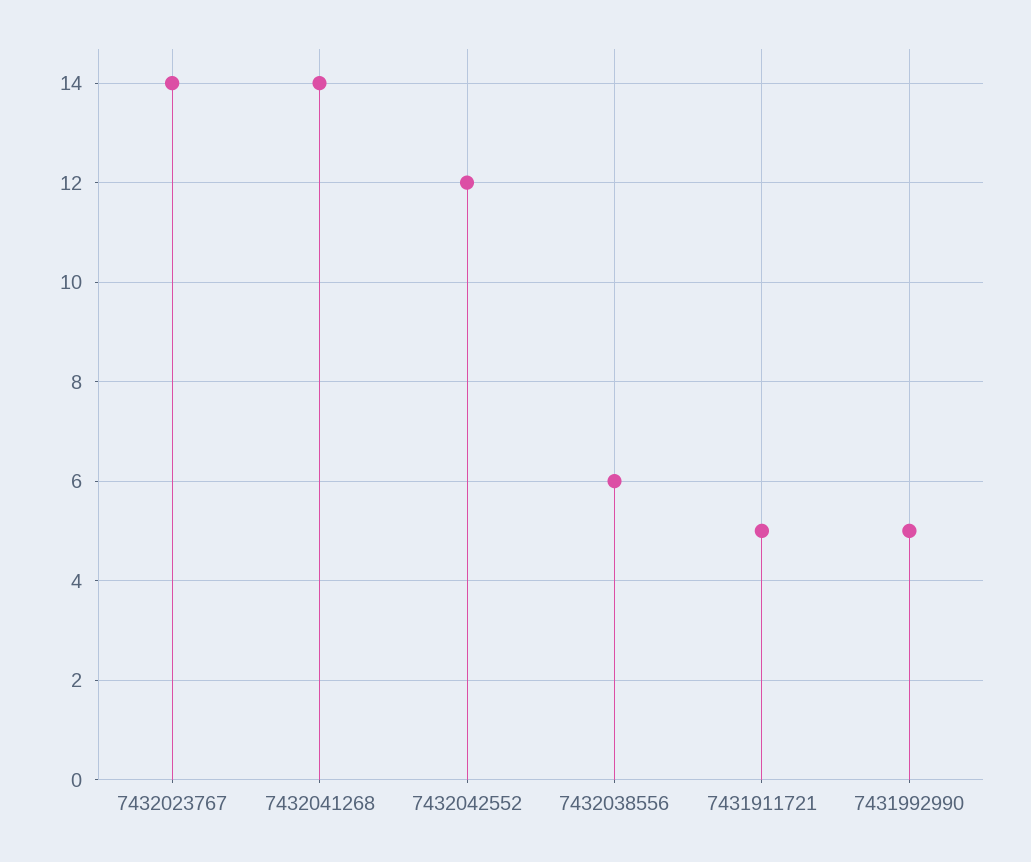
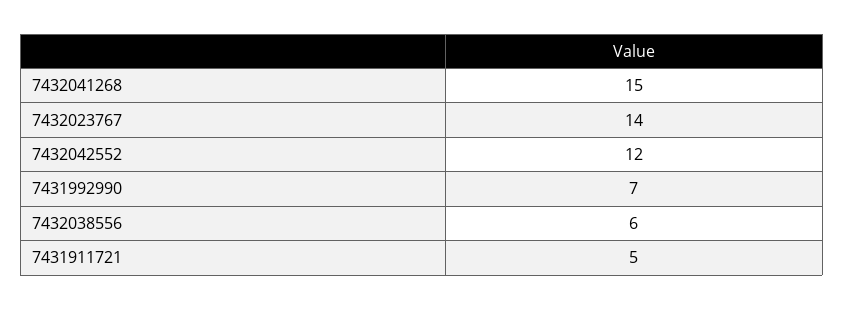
7432041268: 14 -> 15
7431992990: 5 -> 7

